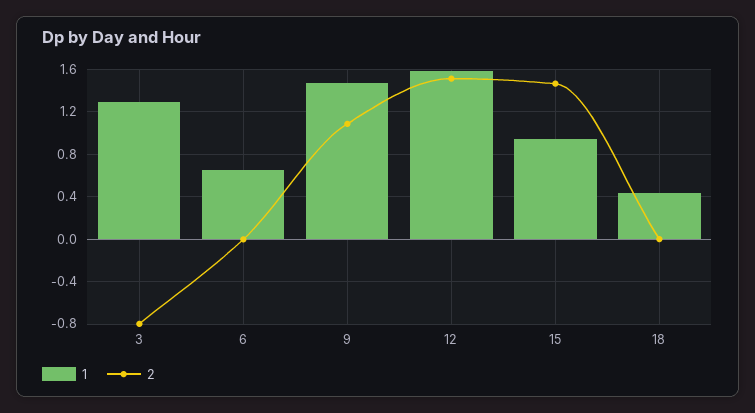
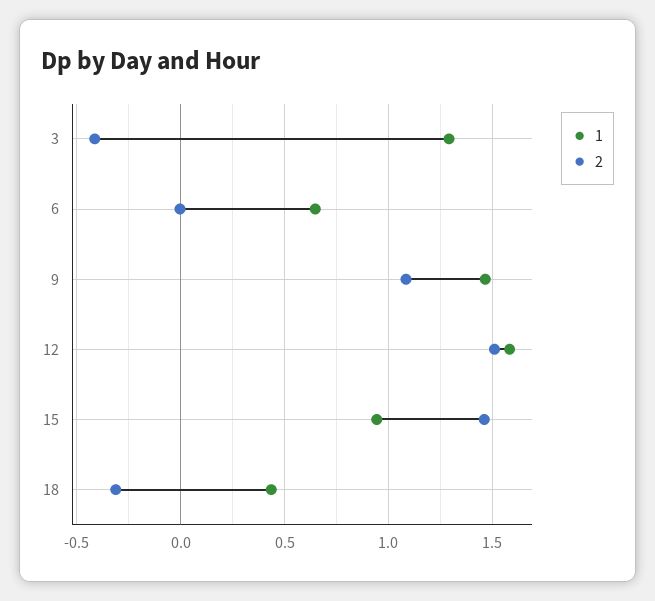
2, 3: -0.8 -> -0.4
2, 18: 0 -> -0.3

